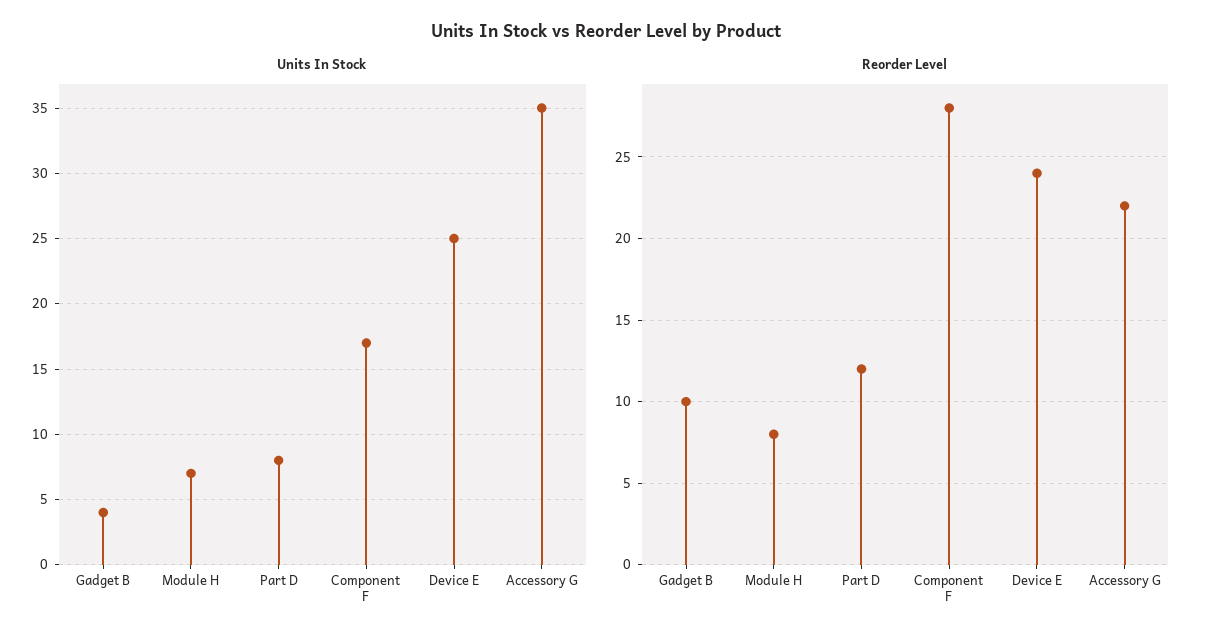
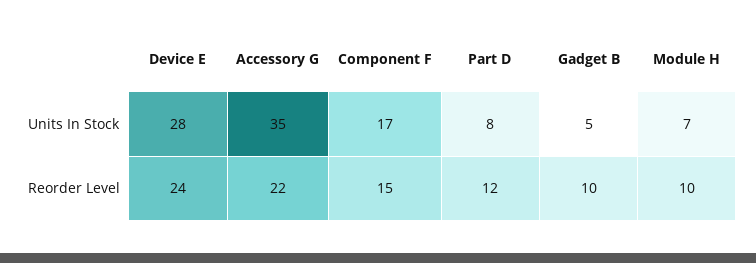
Units In Stock, Gadget B: 4 -> 5
Units In Stock, Device E: 25 -> 28
Reorder Level, Module H: 8 -> 10
Reorder Level, Component F: 28 -> 15

